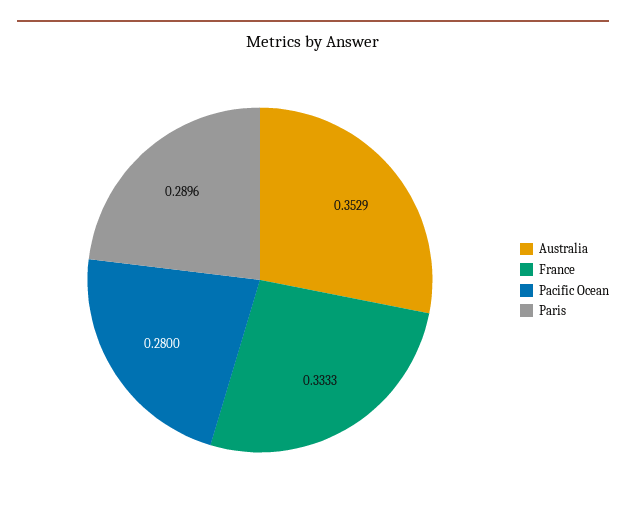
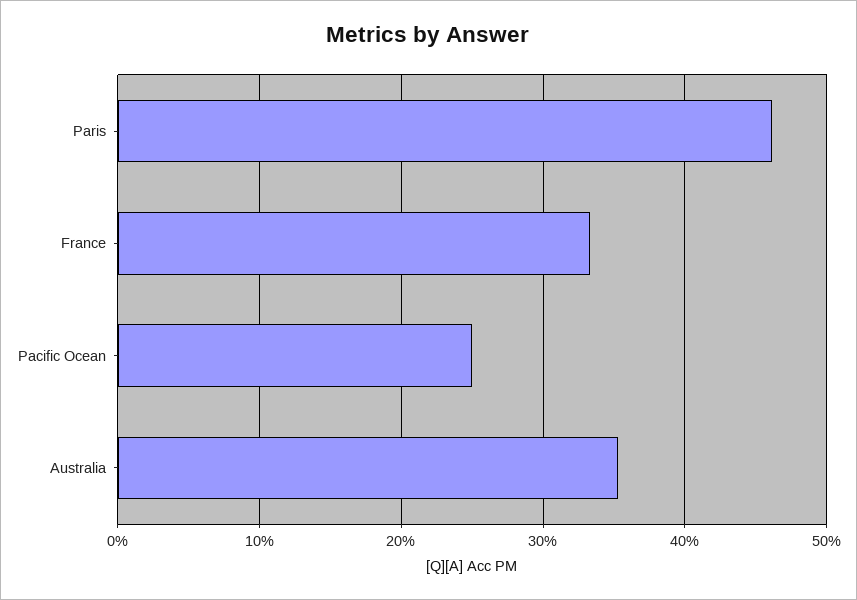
Pacific Ocean: 0.28 -> 0.25
Paris: 0.2896 -> 0.46

